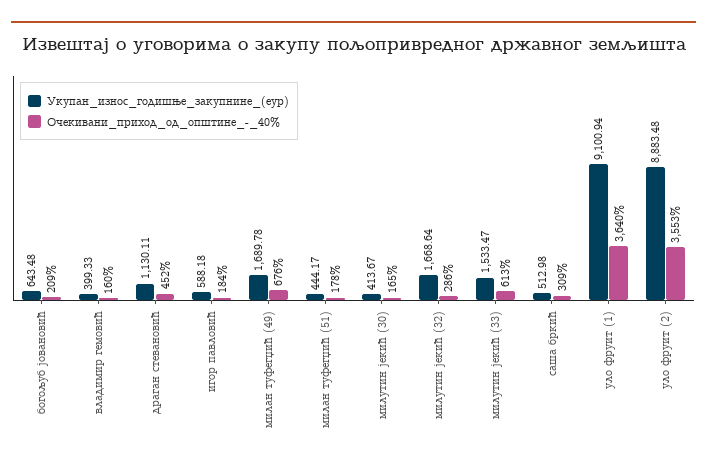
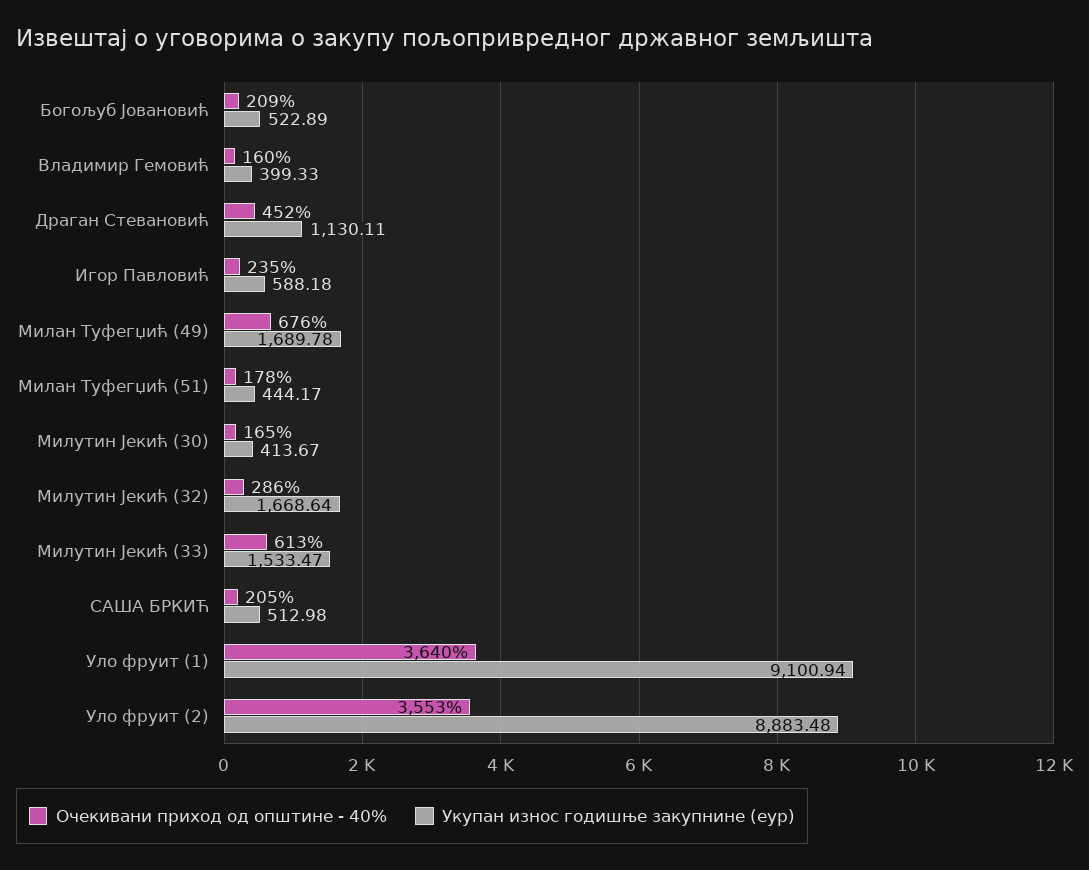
Укупан_износ_годишње_закупнине_(еур), богољуб јовановић: 643.48 -> 522.89
Очекивани_приход_од_општине_-_40%, игор павловић: 184 -> 235
Очекивани_приход_од_општине_-_40%, саша бркић: 309 -> 205

